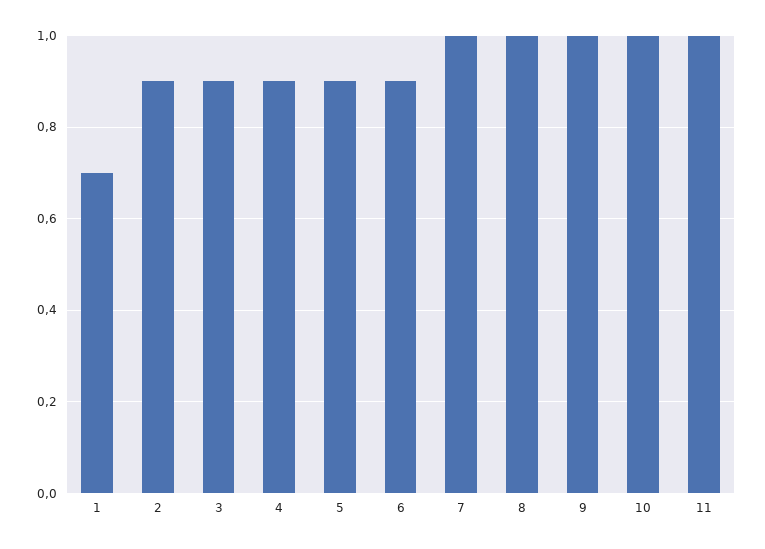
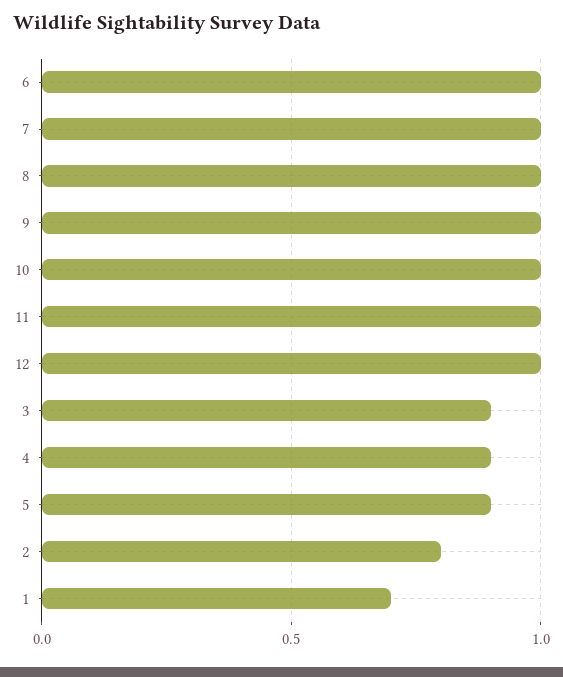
2: 0.9 -> 0.8
6: 0.9 -> 1
12: none -> 1

